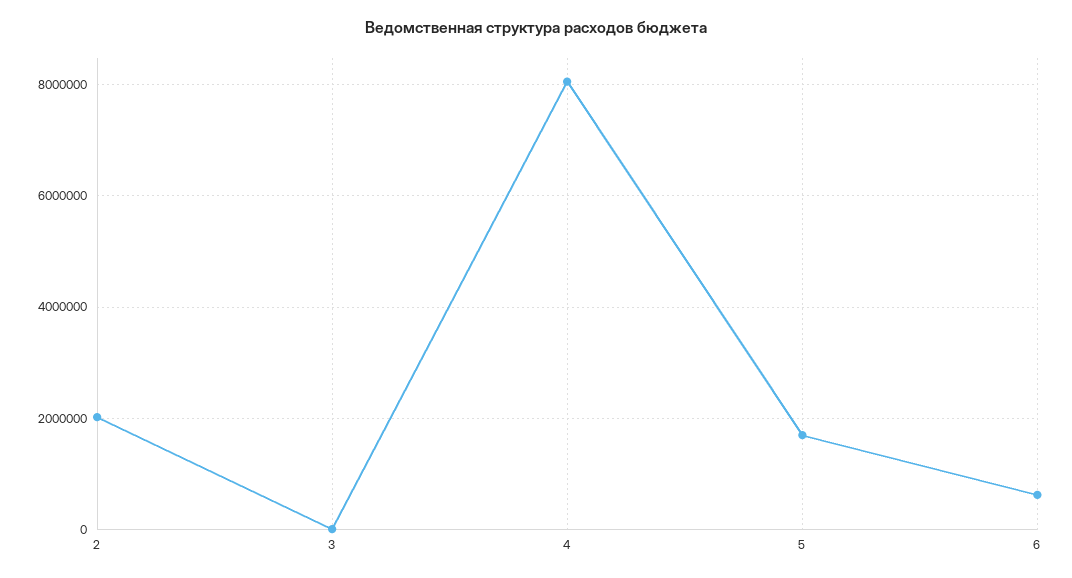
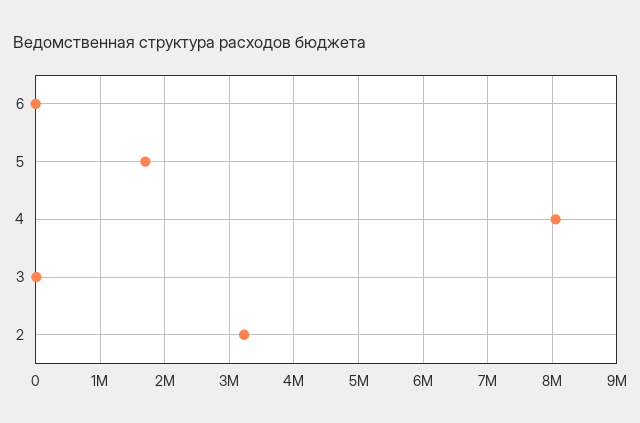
2: 2000000 -> 3200000
6: 600000 -> 0

